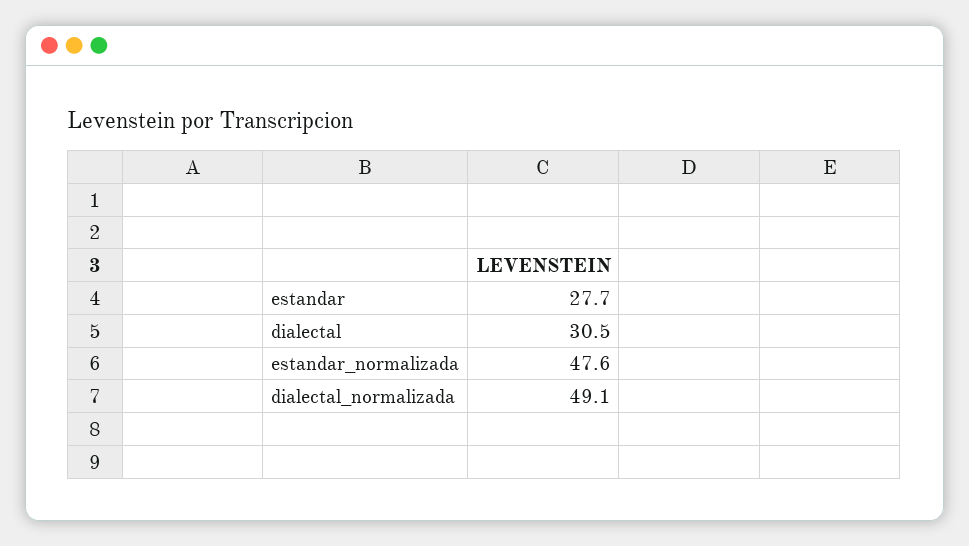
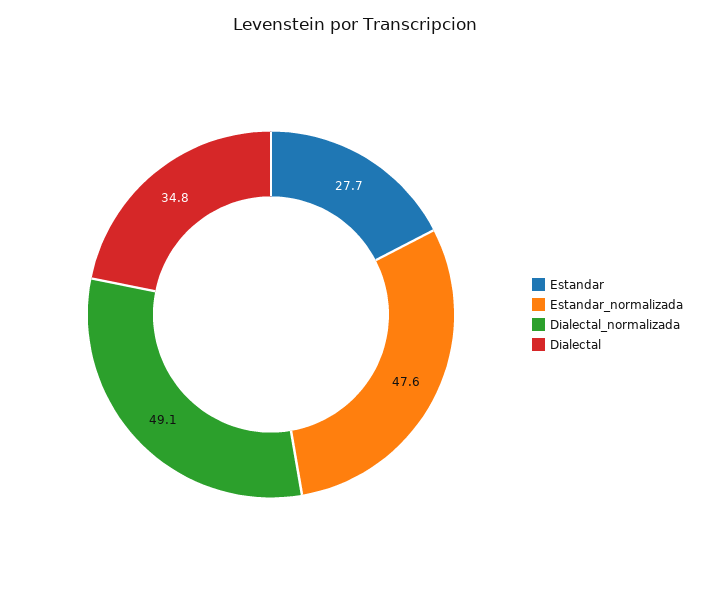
dialectal: 30.5 -> 34.8

